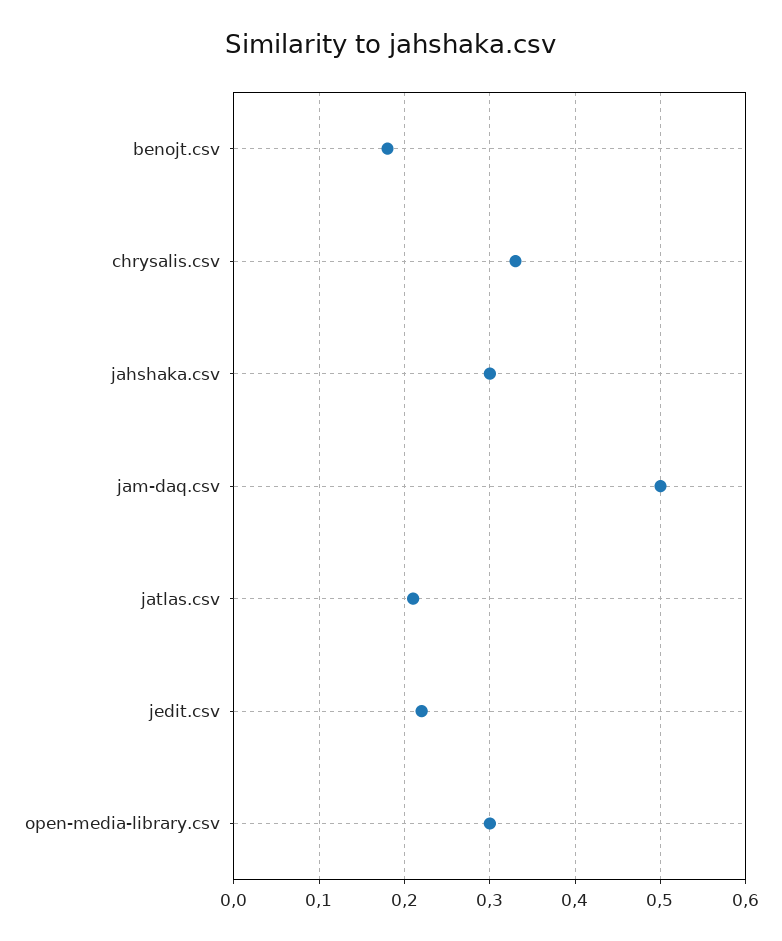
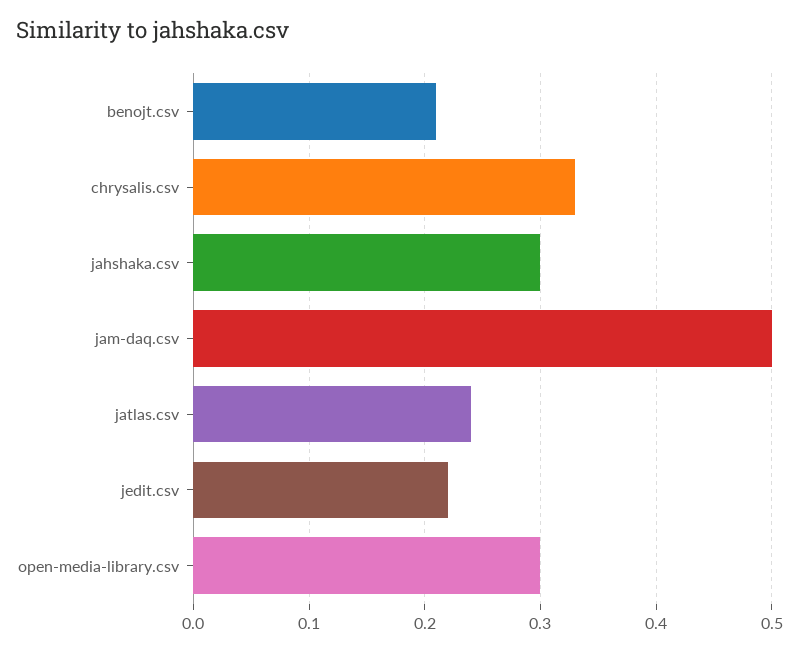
benojt.csv: 0.18 -> 0.21
jatlas.csv: 0.21 -> 0.24

